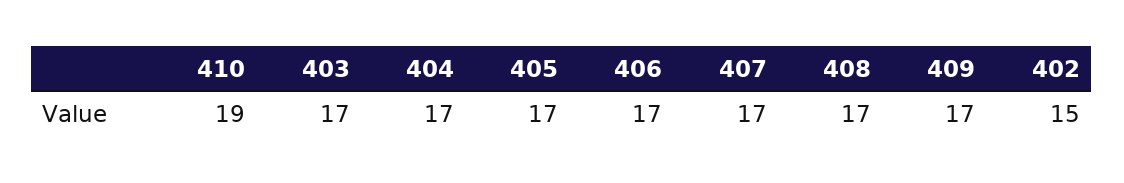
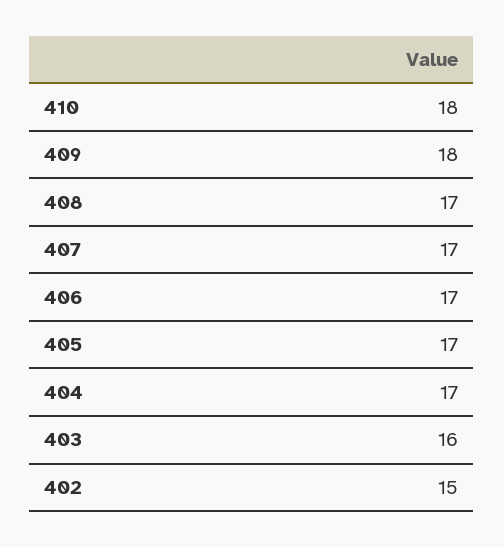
410: 19 -> 18
403: 17 -> 16
409: 17 -> 18

